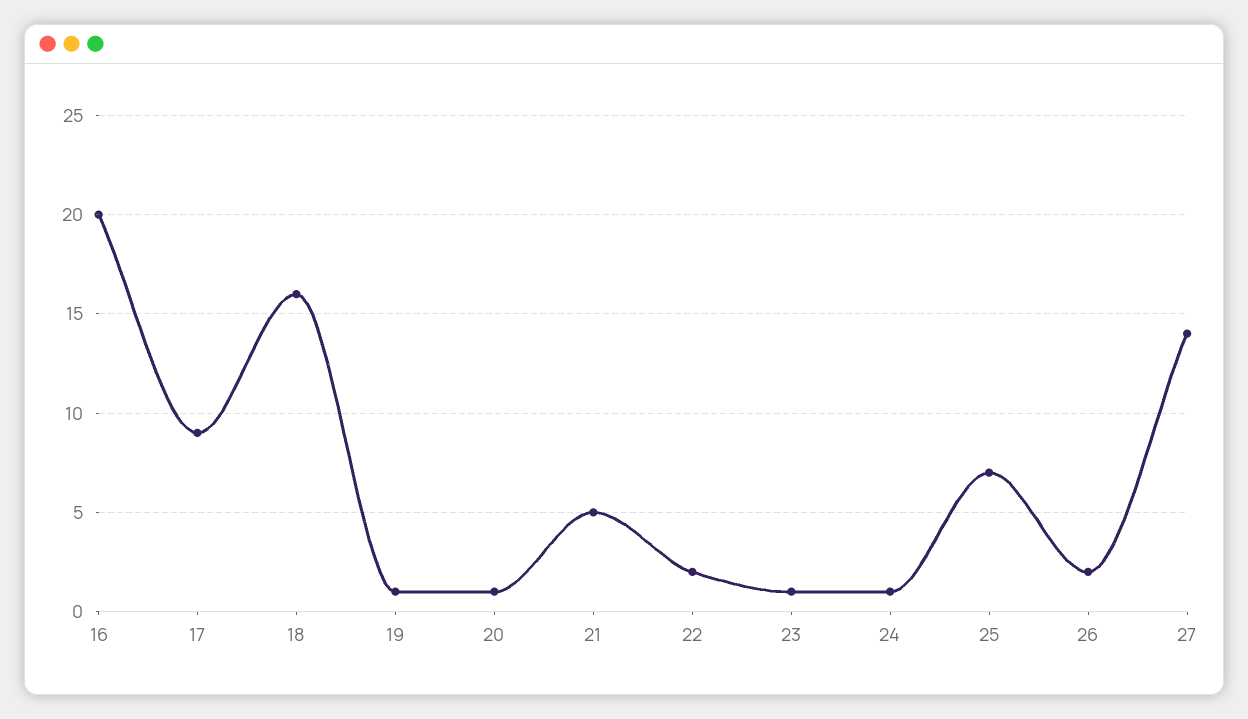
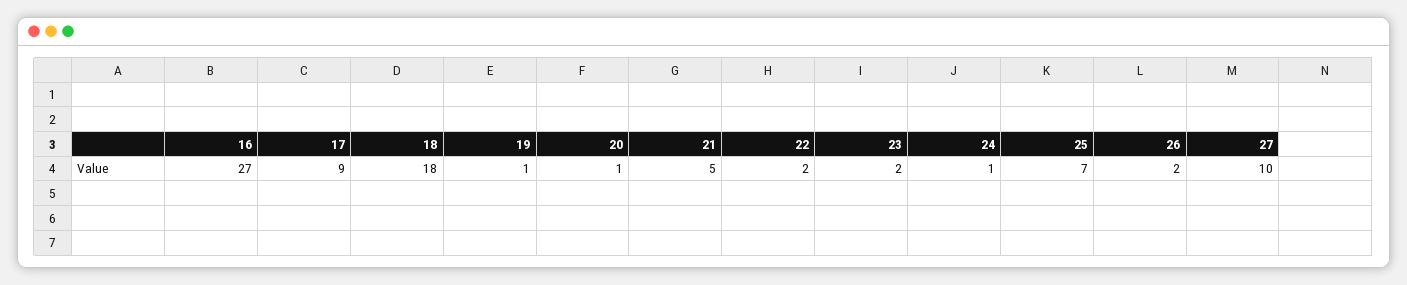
16: 20 -> 27
18: 16 -> 18
23: 1 -> 2
27: 14 -> 10

